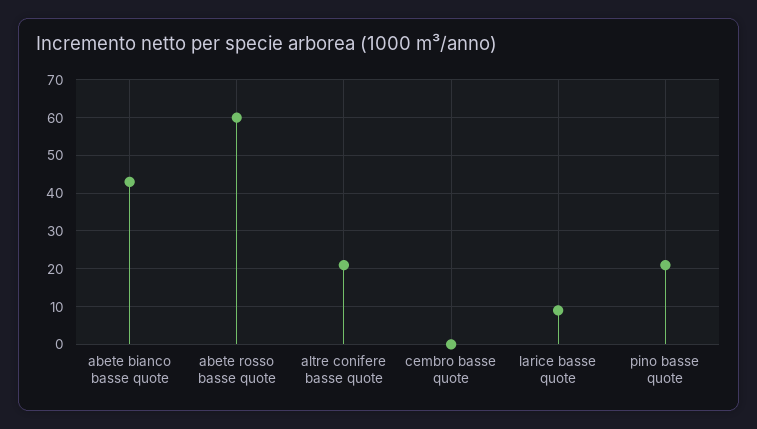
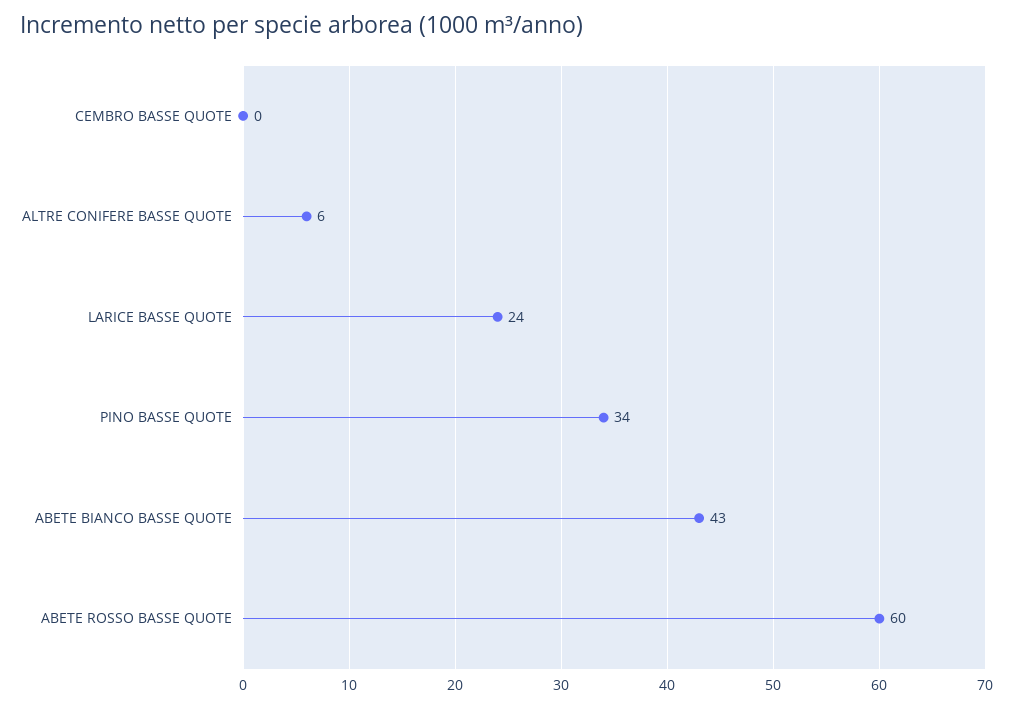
altre conifere basse quote: 20 -> 6
larice basse quote: 10 -> 24
pino basse quote: 20 -> 34

